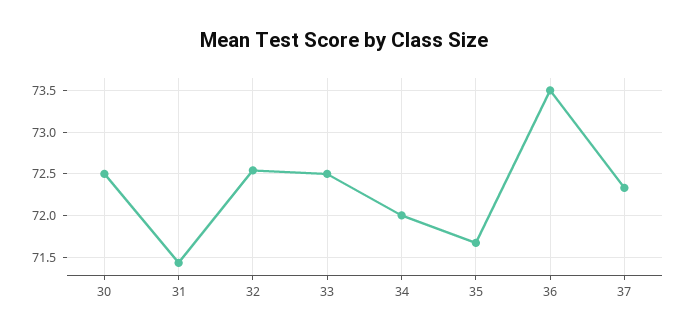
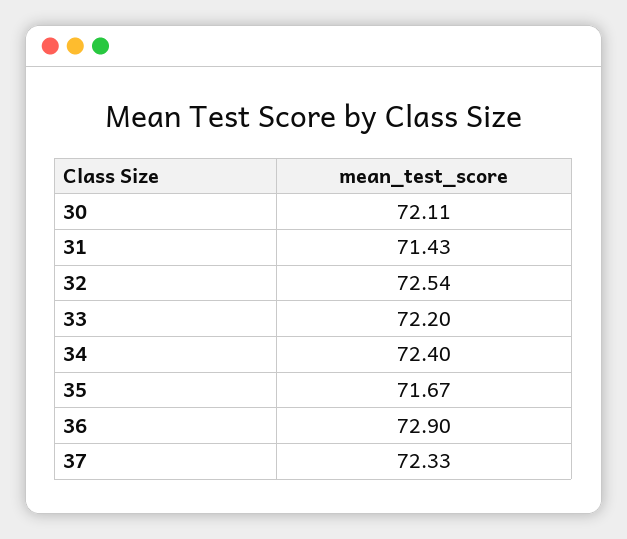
30: 72.5 -> 72.11
33: 72.5 -> 72.2
34: 72 -> 72.4
36: 73.5 -> 72.9

